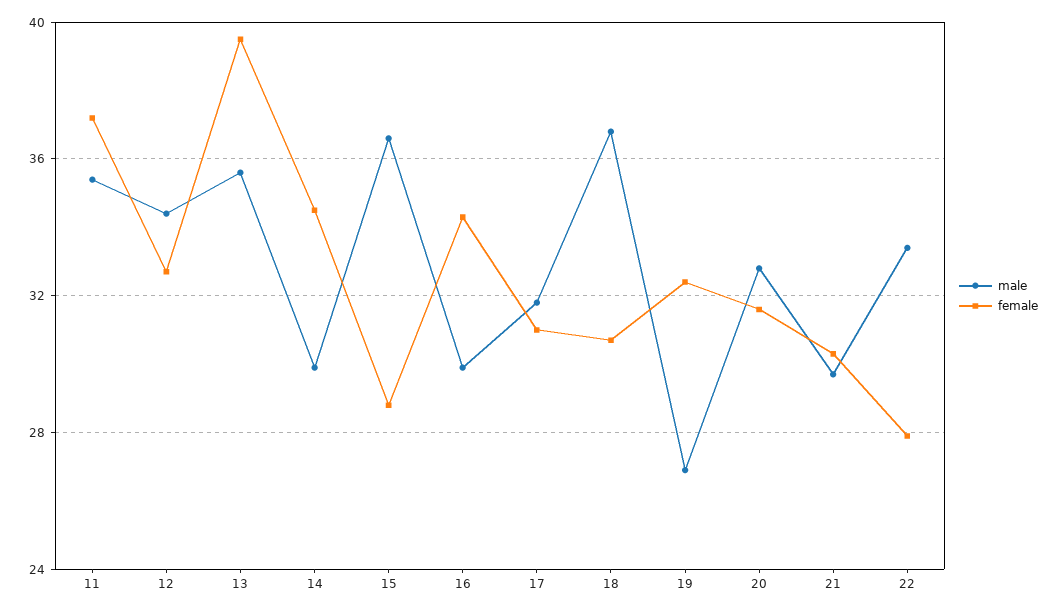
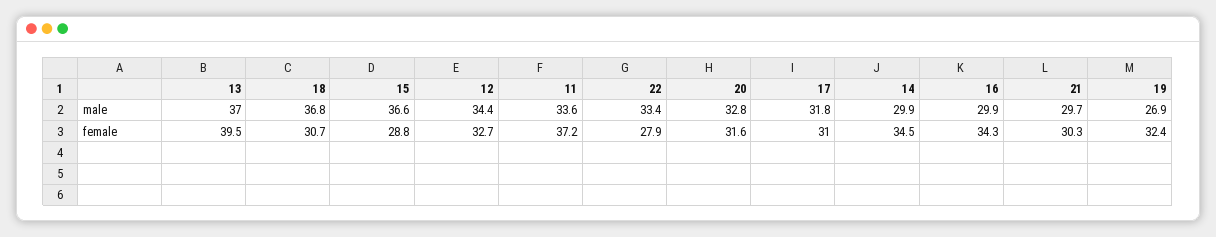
male, 11: 35.5 -> 33.6
male, 13: 35.5 -> 37

